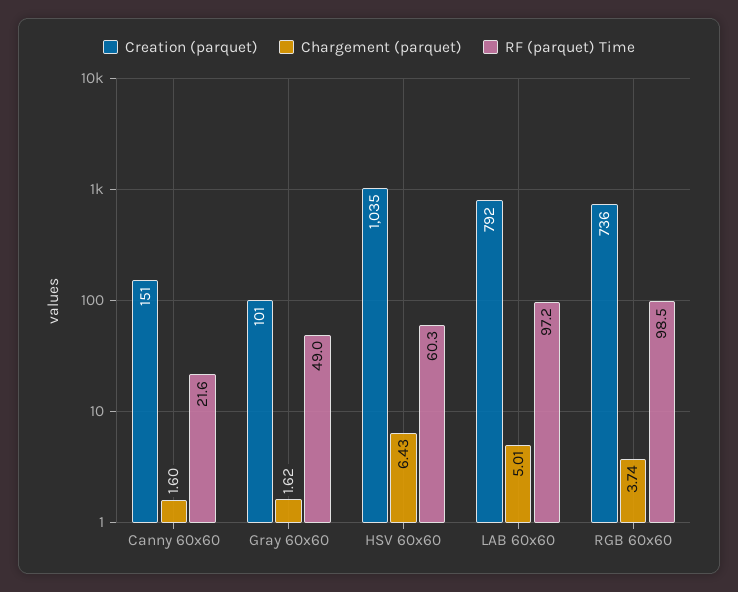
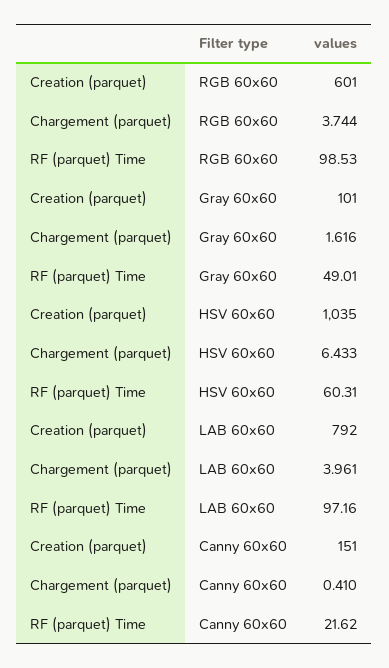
Chargement (parquet), Canny 60x60: 1.6 -> 0.41
Chargement (parquet), LAB 60x60: 5.01 -> 3.961
Creation (parquet), RGB 60x60: 736 -> 601

